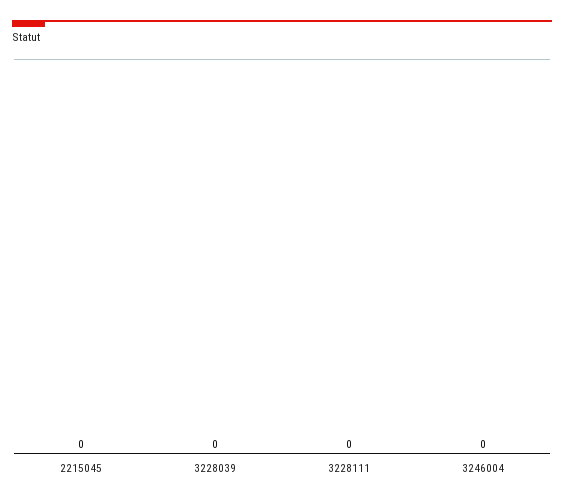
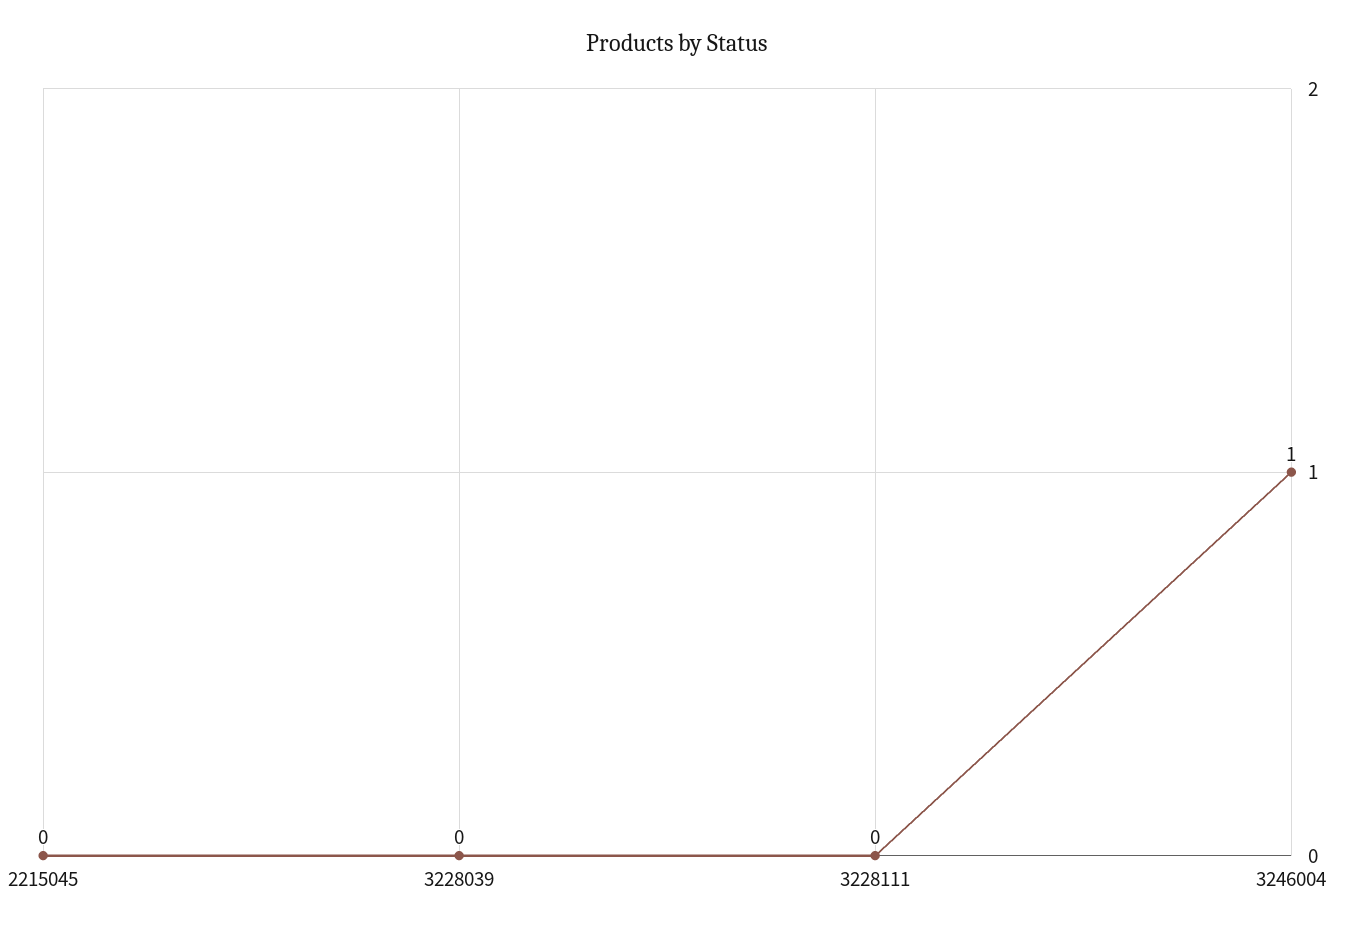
3246004: 0 -> 1

